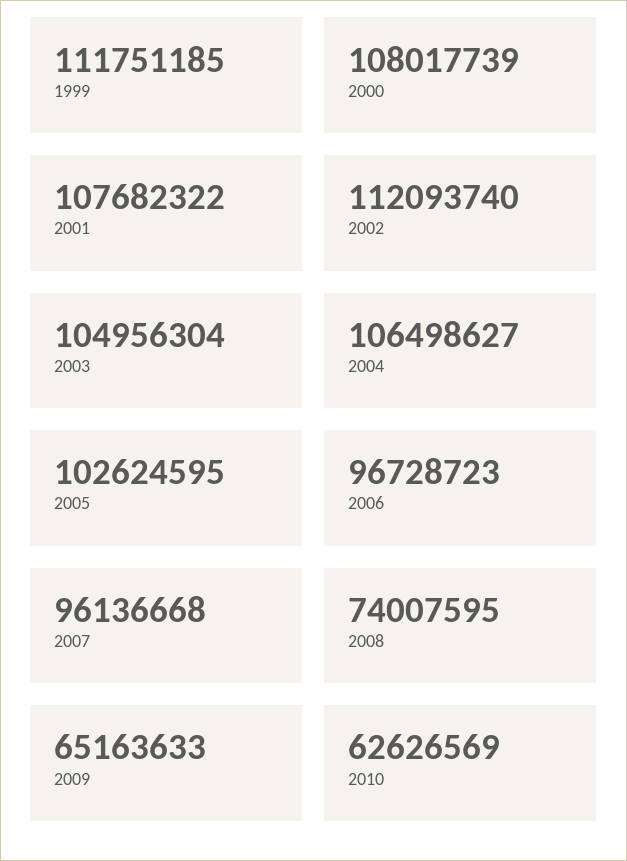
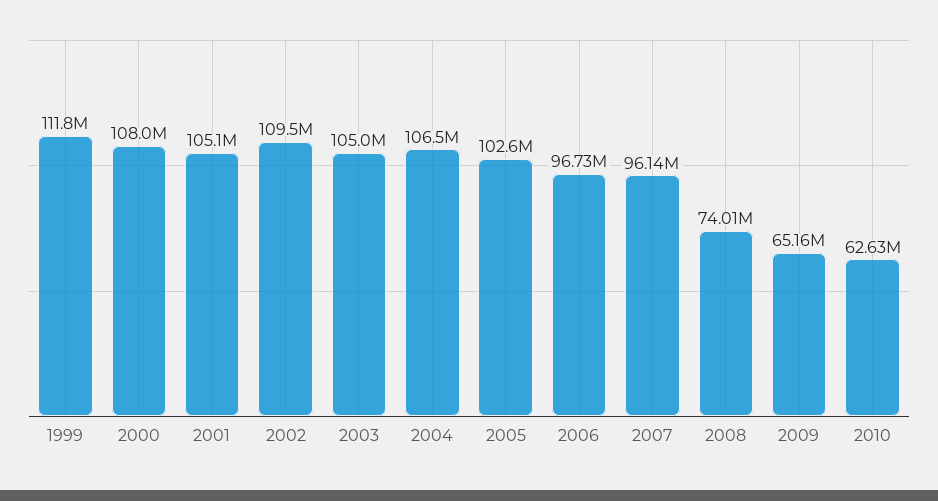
2001: 107682322 -> 105100000
2002: 112093740 -> 109500000

